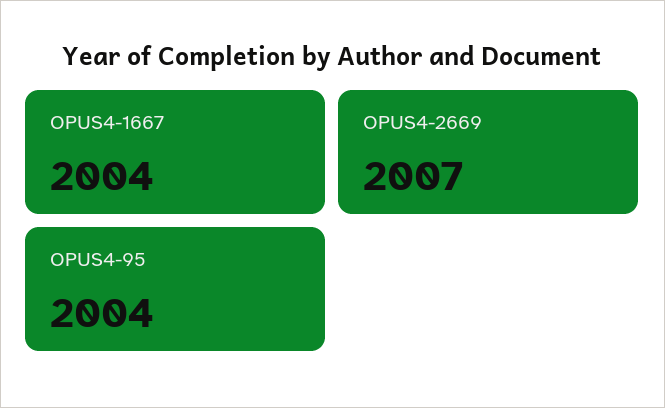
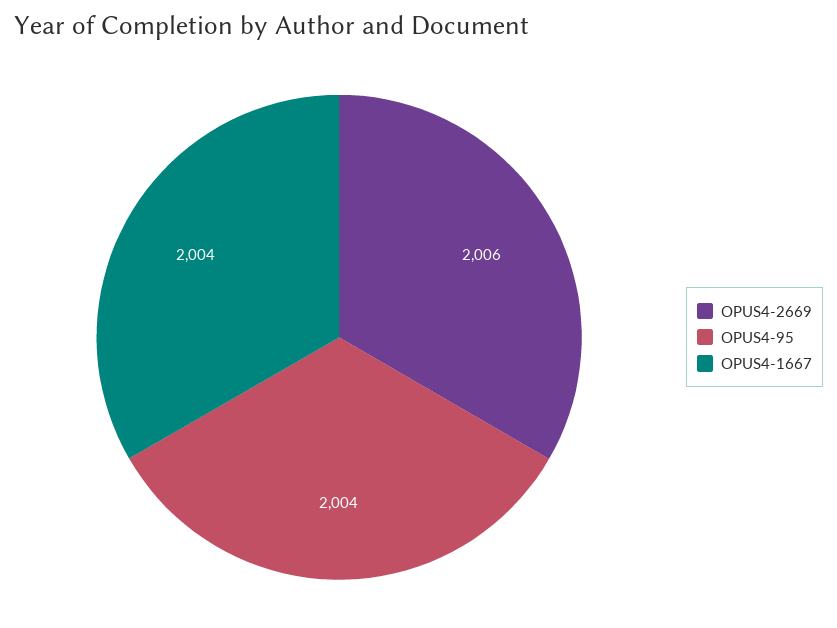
OPUS4-2669: 2007 -> 2006

